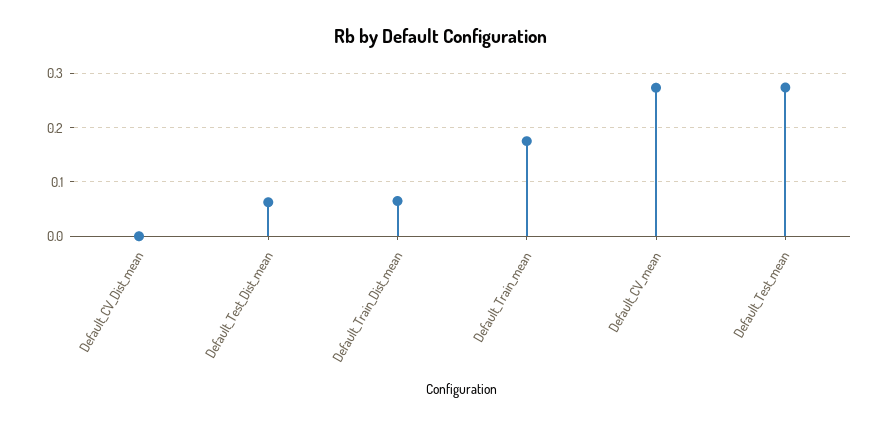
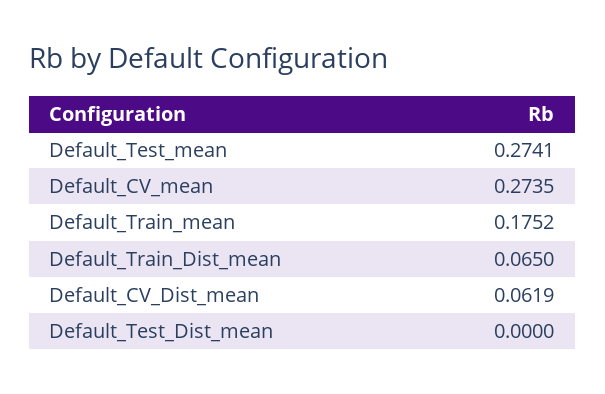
Default_CV_Dist_mean: 0 -> 0.0619
Default_Test_Dist_mean: 0.06 -> 0

